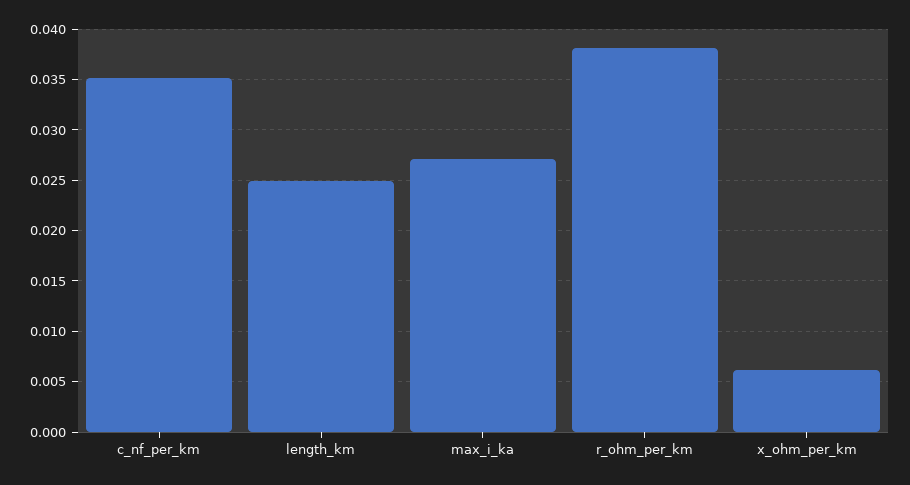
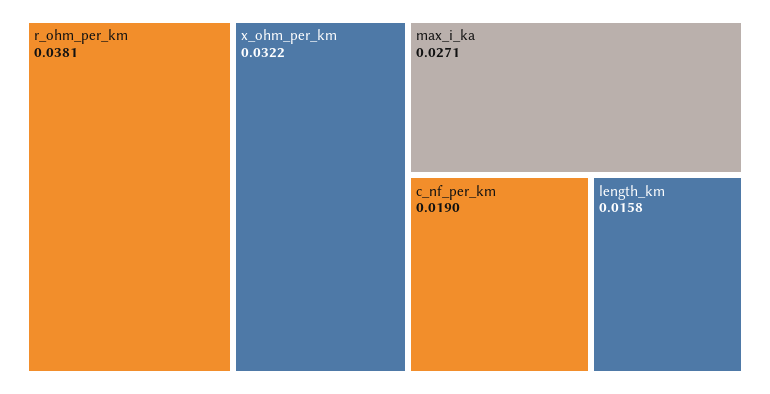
c_nf_per_km: 0.035 -> 0.019
length_km: 0.025 -> 0.0158
x_ohm_per_km: 0.006 -> 0.0322

